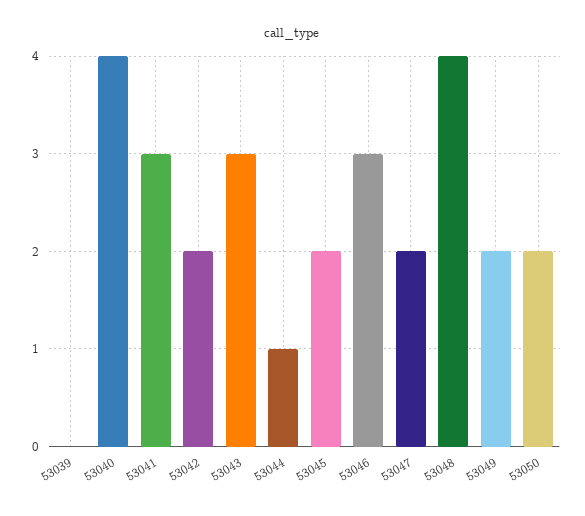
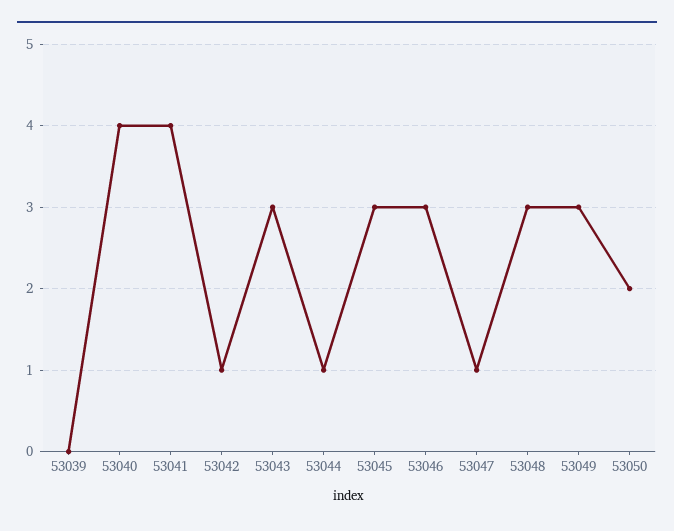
53041: 3 -> 4
53042: 2 -> 1
53045: 2 -> 3
53047: 2 -> 1
53048: 4 -> 3
53049: 2 -> 3

